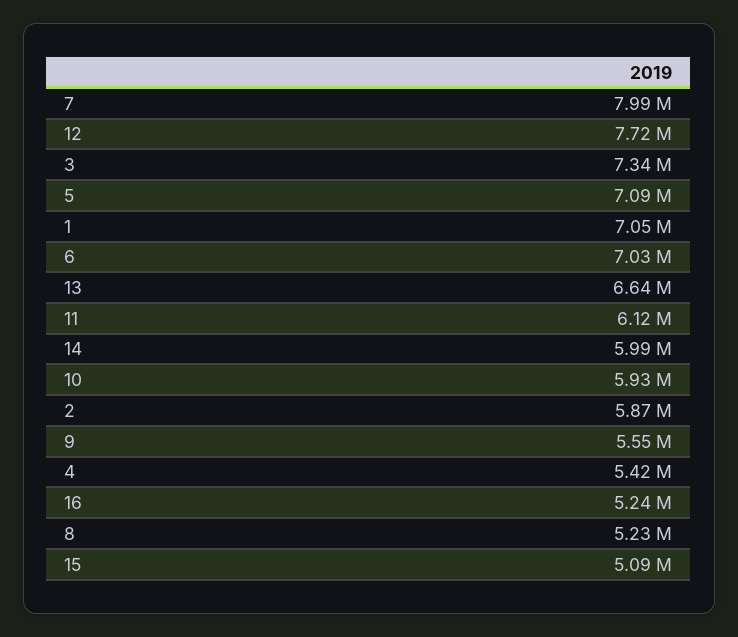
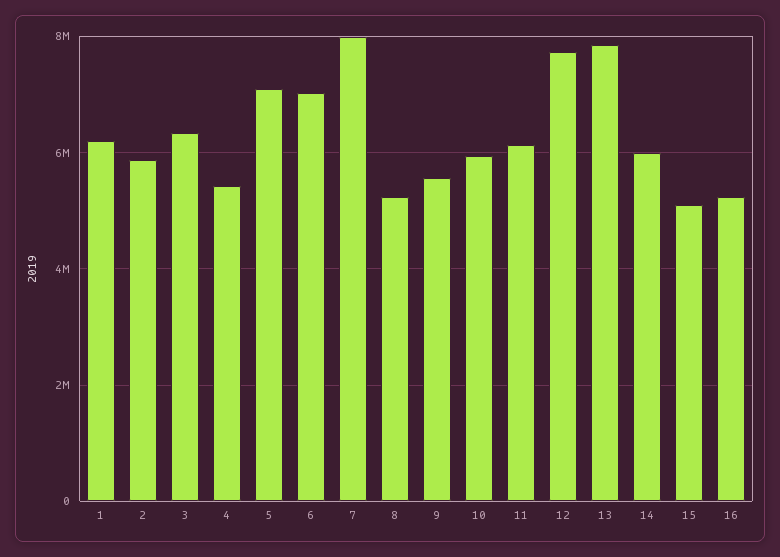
3: 7340000 -> 6400000
1: 7050000 -> 6200000
13: 6640000 -> 7800000

